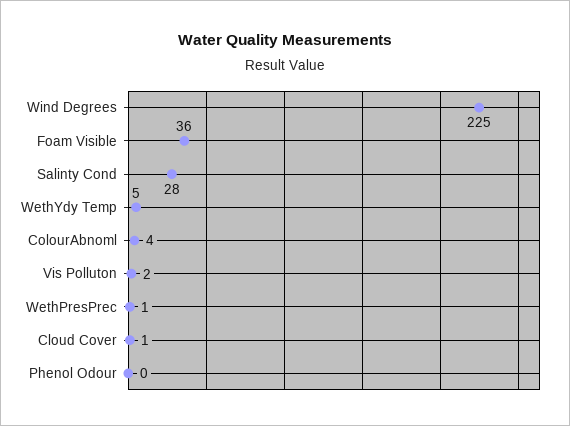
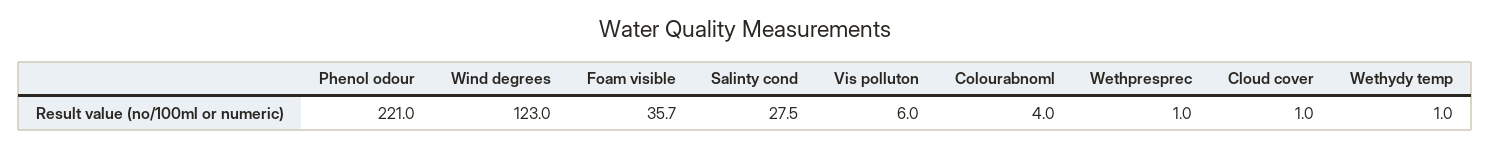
Wind Degrees: 225 -> 123
WethYdy Temp: 5 -> 1
Vis Polluton: 2 -> 6
Phenol Odour: 0 -> 221

